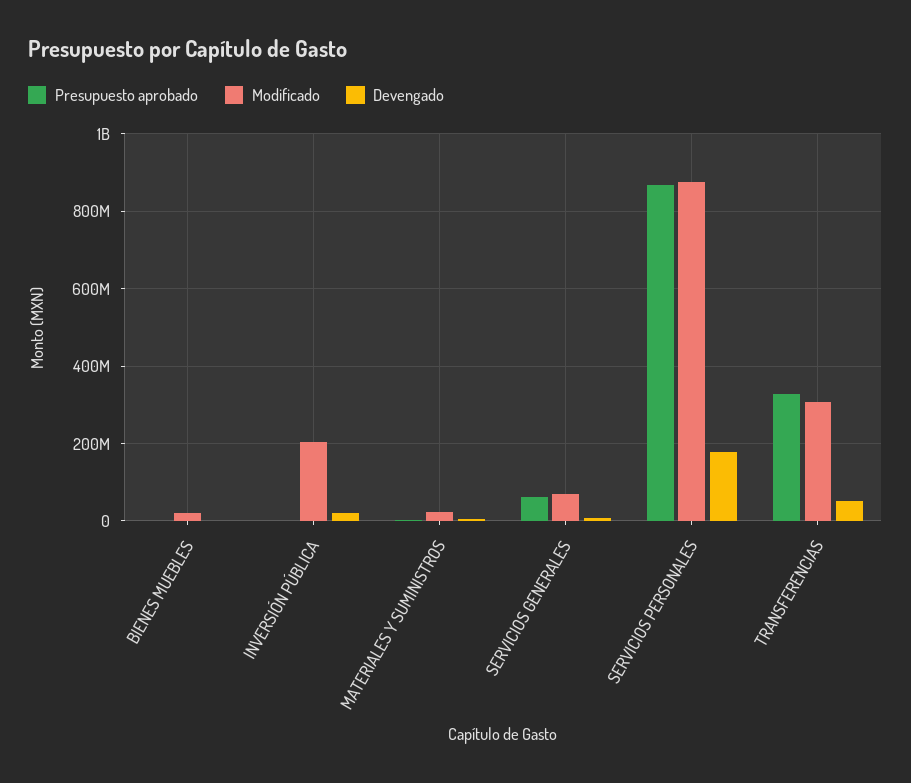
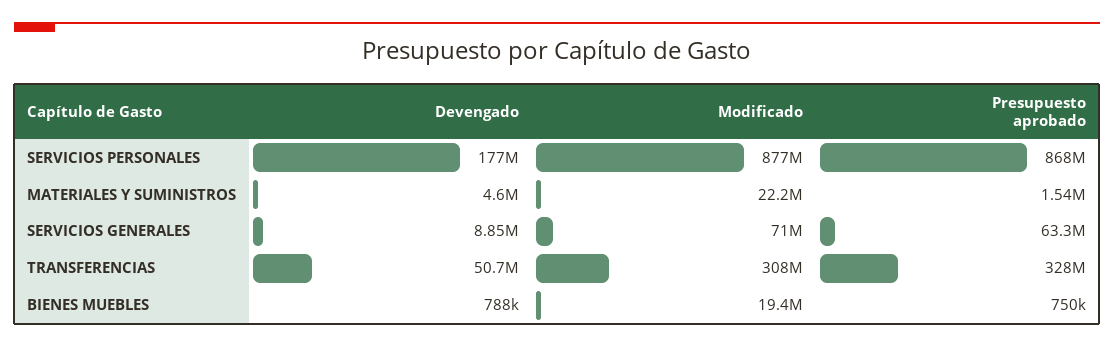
Presupuesto aprobado, INVERSIÓN PÚBLICA: 0 -> none
Modificado, INVERSIÓN PÚBLICA: 200000000 -> none
Devengado, INVERSIÓN PÚBLICA: 20000000 -> none

